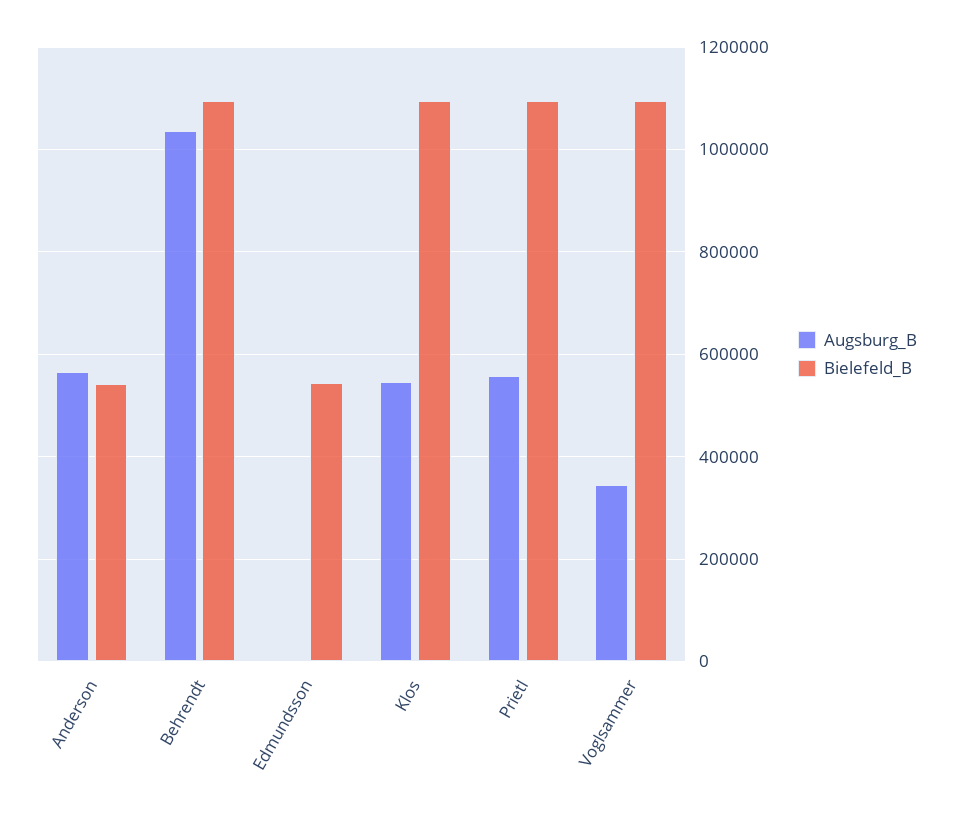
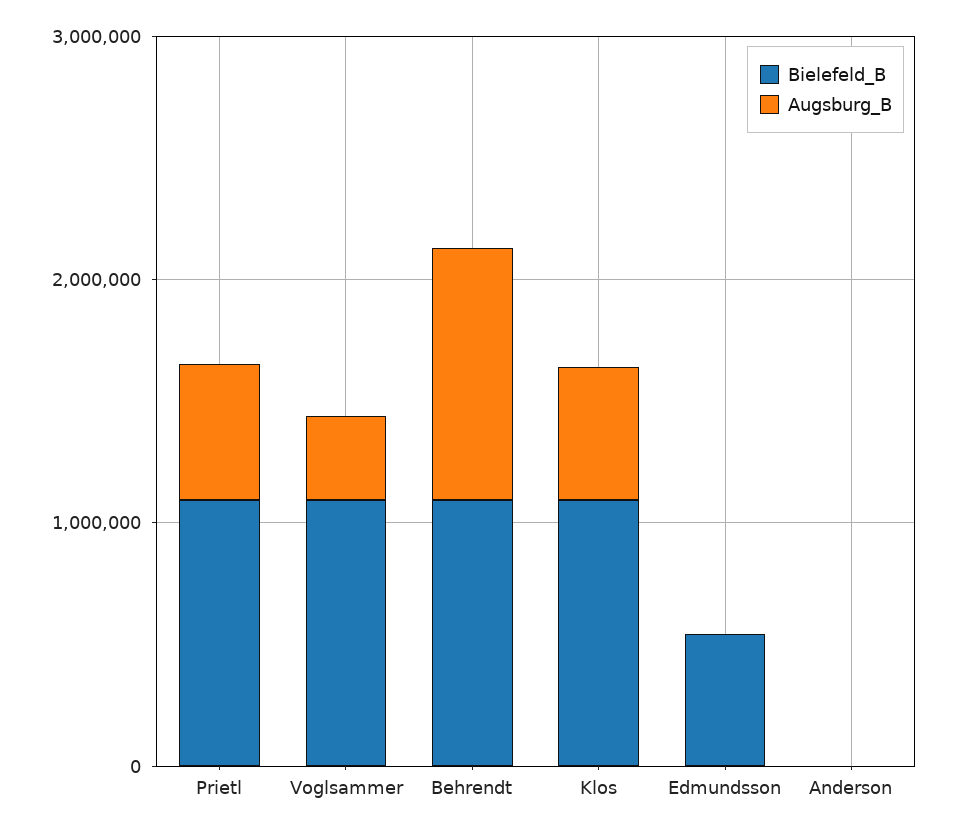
Augsburg_B, Anderson: 560000 -> 0
Bielefeld_B, Anderson: 540000 -> 0

